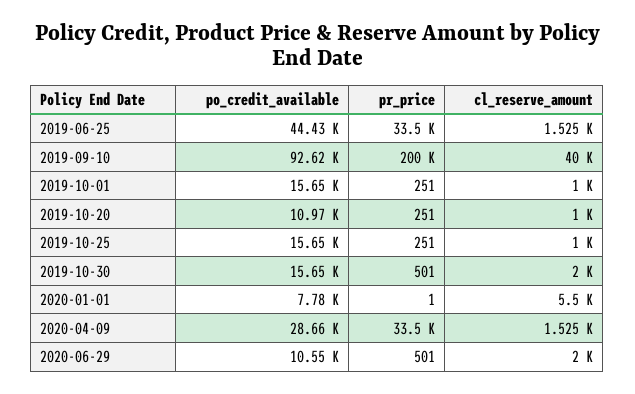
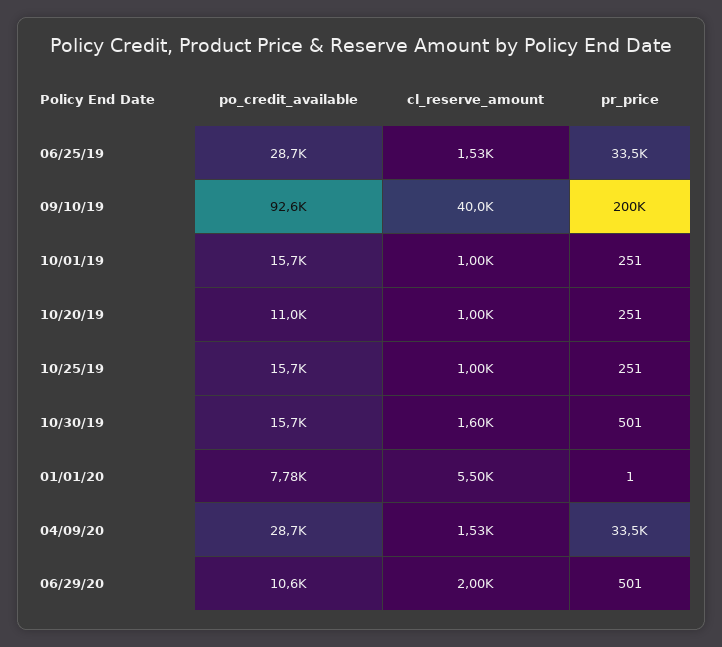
po_credit_available, 2019-06-25: 44430 -> 28700
cl_reserve_amount, 2019-10-30: 2000 -> 1600

